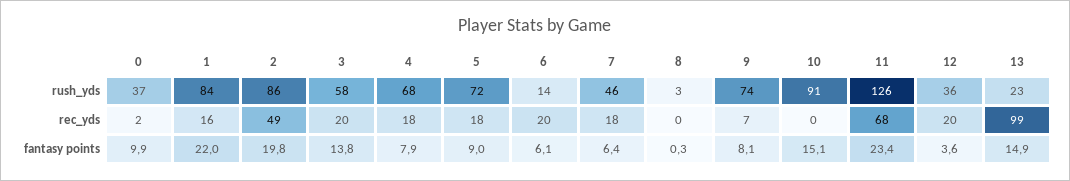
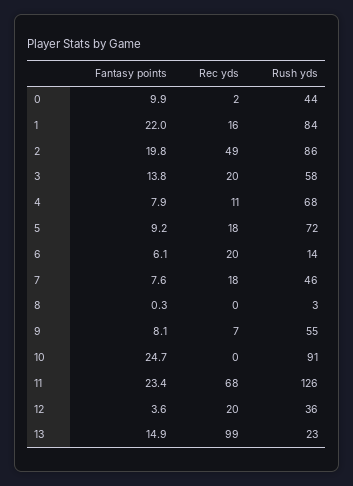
0, rush_yds: 37 -> 44
9, rush_yds: 74 -> 55
4, rec_yds: 18 -> 11
5, fantasy points: 9 -> 9.2
7, fantasy points: 6.4 -> 7.6
10, fantasy points: 15.1 -> 24.7

